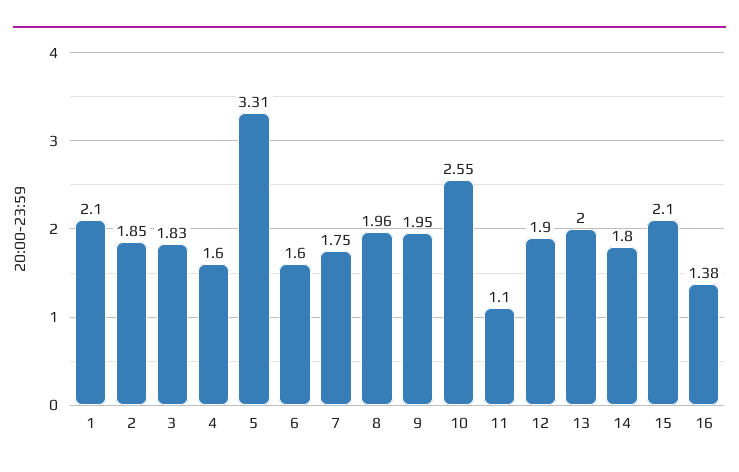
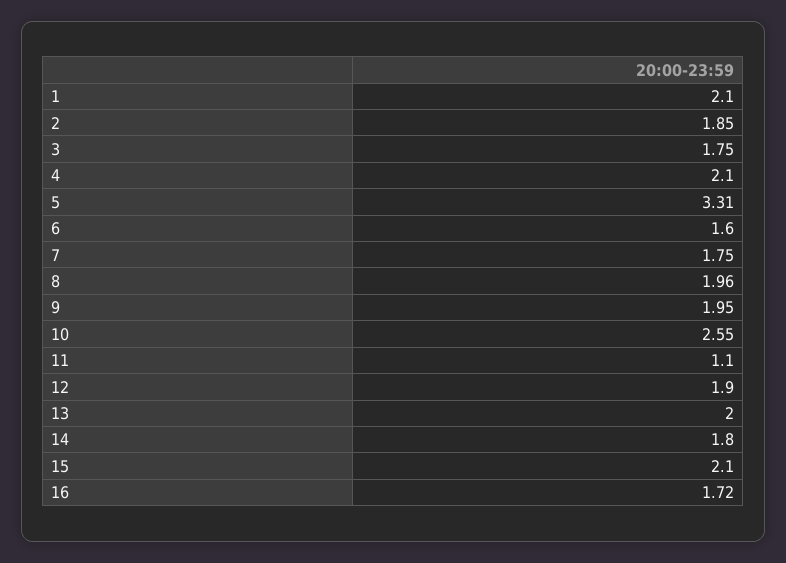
3: 1.83 -> 1.75
4: 1.6 -> 2.1
16: 1.38 -> 1.72

